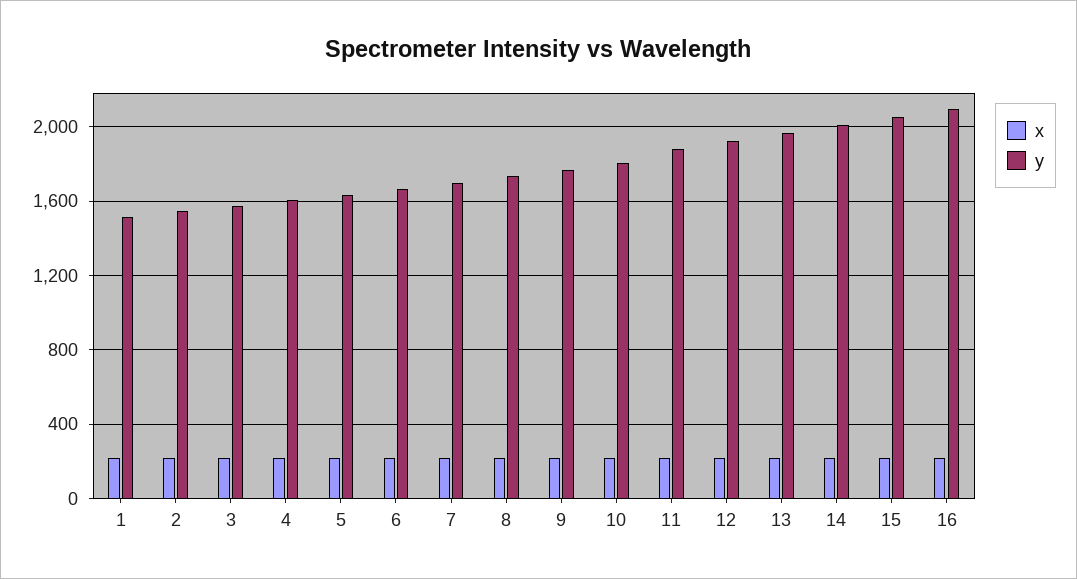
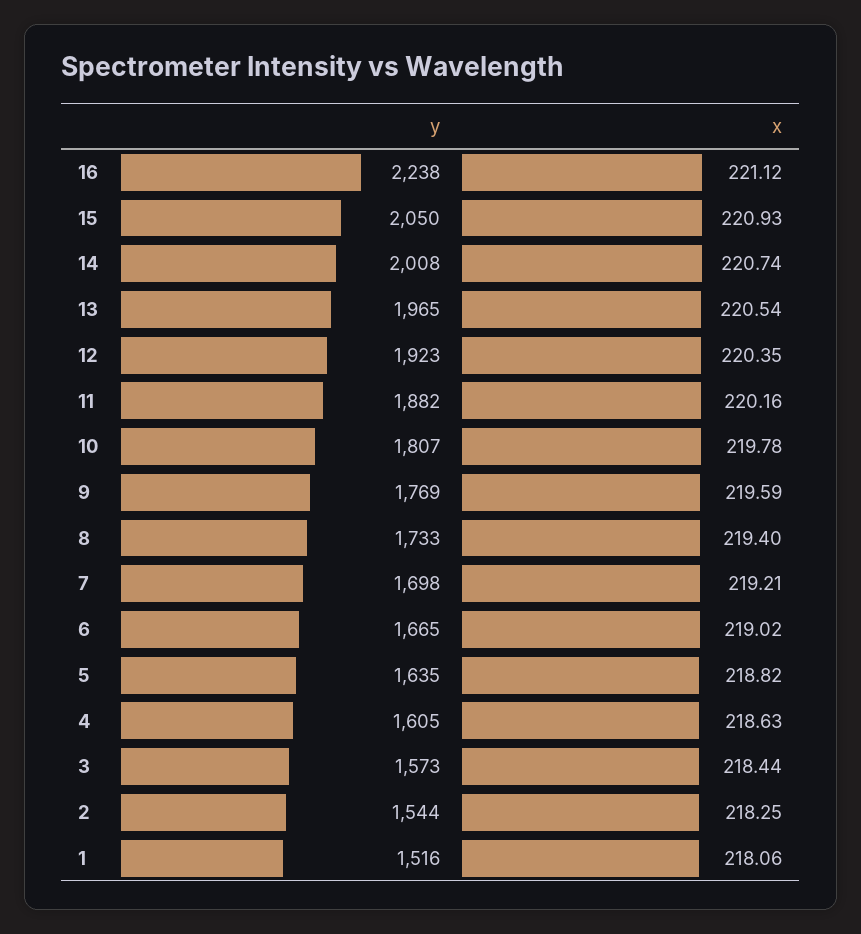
y, 16: 2100 -> 2238

